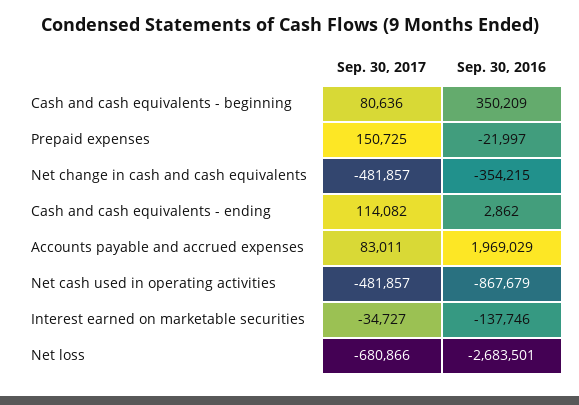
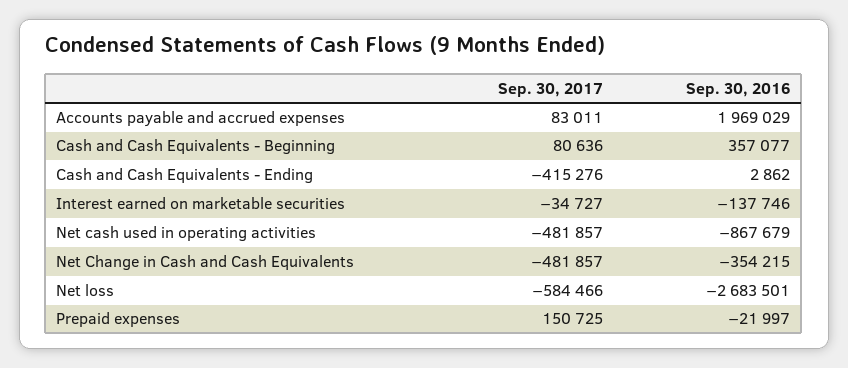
Sep. 30, 2016, Cash and cash equivalents - beginning: 350209 -> 357077
Sep. 30, 2017, Cash and cash equivalents - ending: 114082 -> -415276
Sep. 30, 2017, Net loss: -680866 -> -584466

